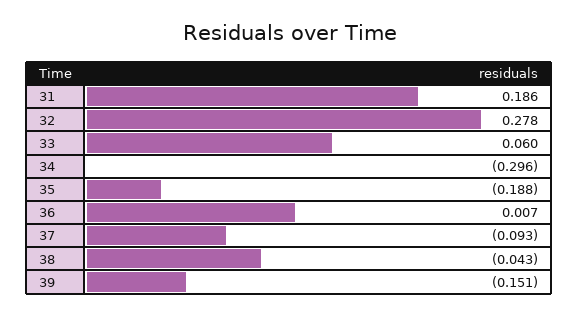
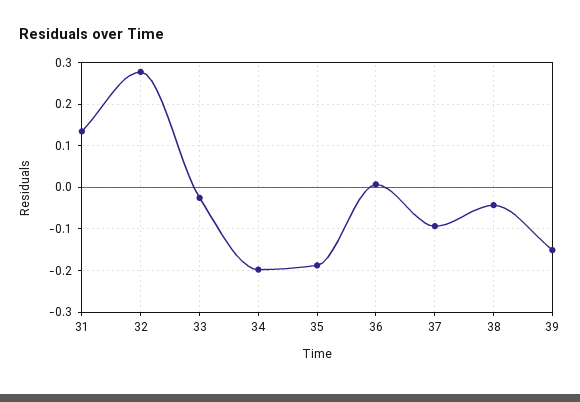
31: 0.186 -> 0.14
33: 0.06 -> -0.02
34: -0.296 -> -0.2

